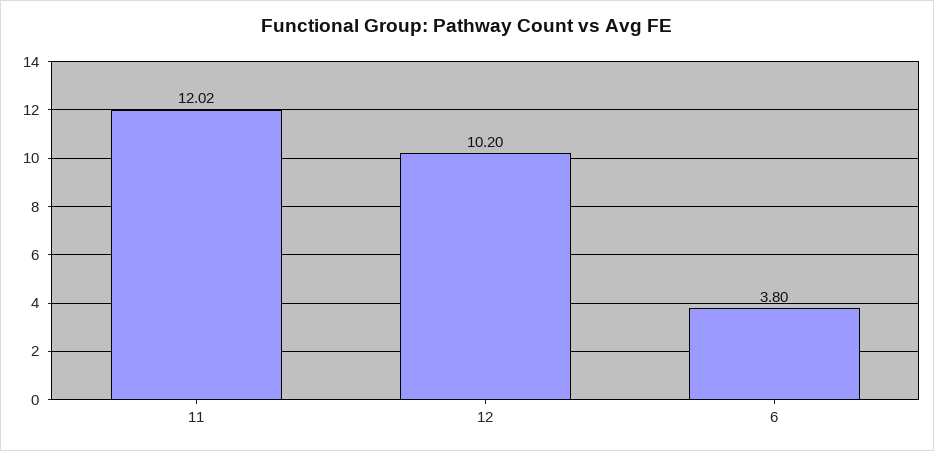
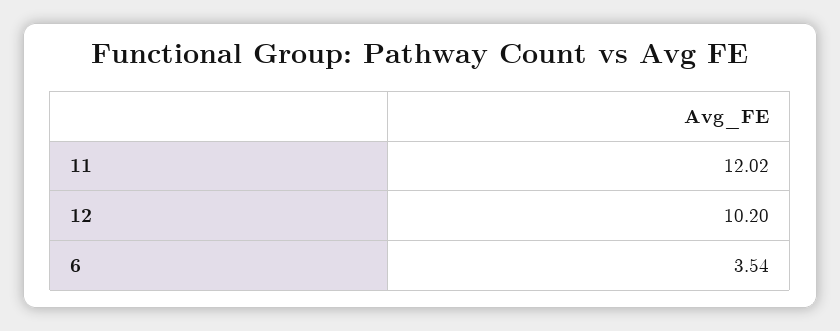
6: 3.8 -> 3.54

